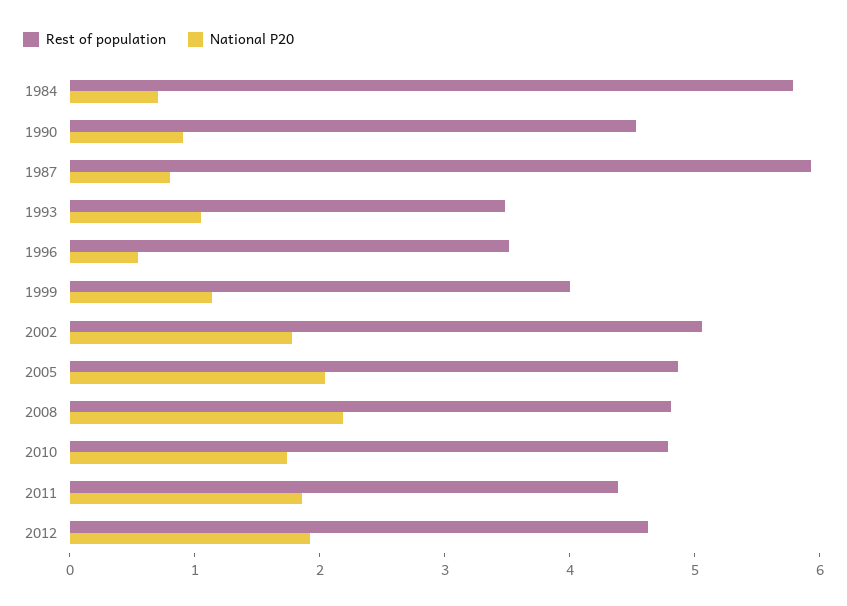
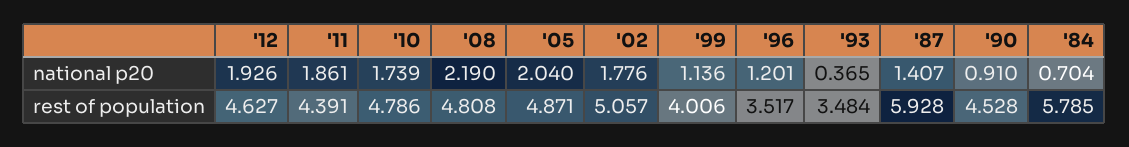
National P20, 1987: 0.8 -> 1.407
National P20, 1993: 1 -> 0.365
National P20, 1996: 0.6 -> 1.201

